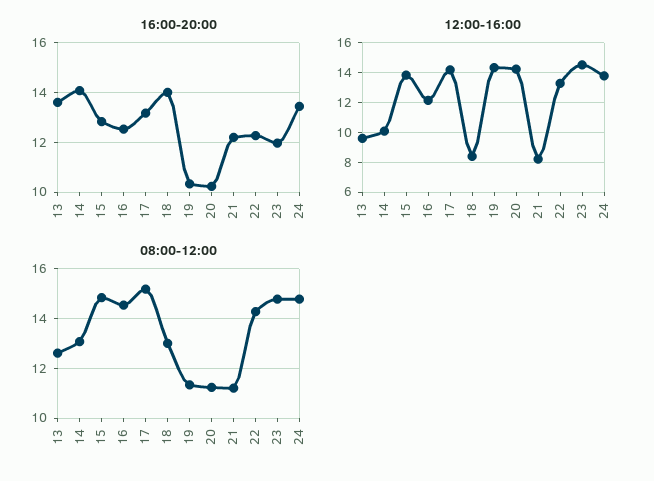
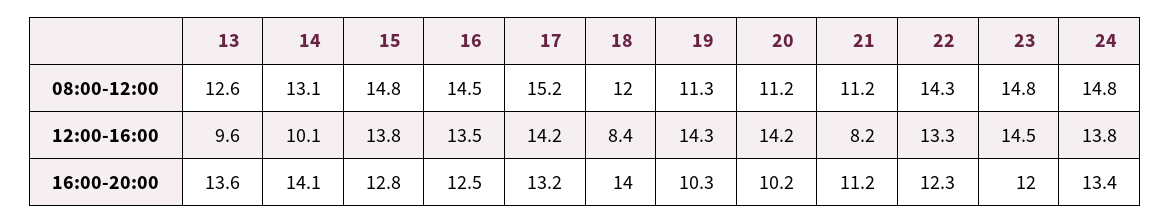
16:00-20:00, 21: 12.25 -> 11.2
12:00-16:00, 16: 12 -> 13.5
08:00-12:00, 18: 13 -> 12

